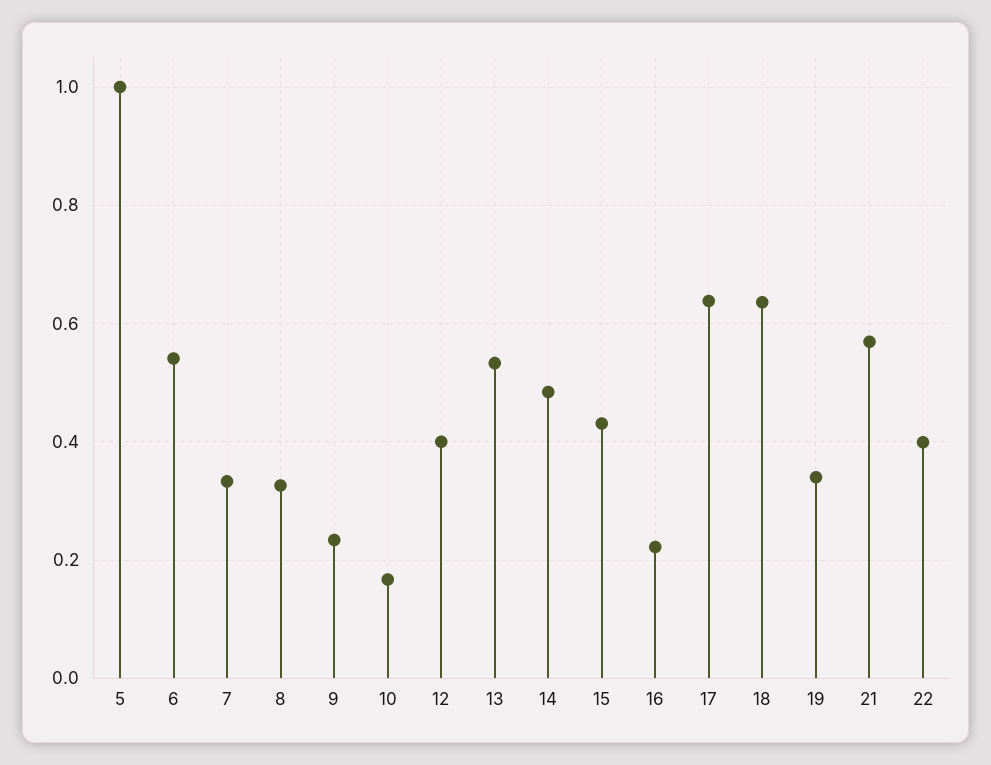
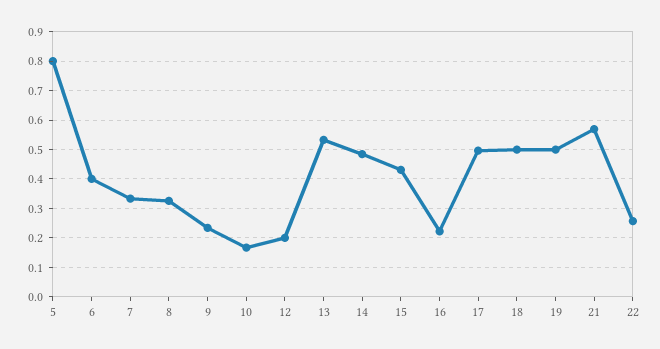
5: 1 -> 0.8
6: 0.54 -> 0.4
12: 0.4 -> 0.2
17: 0.64 -> 0.5
18: 0.64 -> 0.5
19: 0.34 -> 0.5
22: 0.4 -> 0.25

